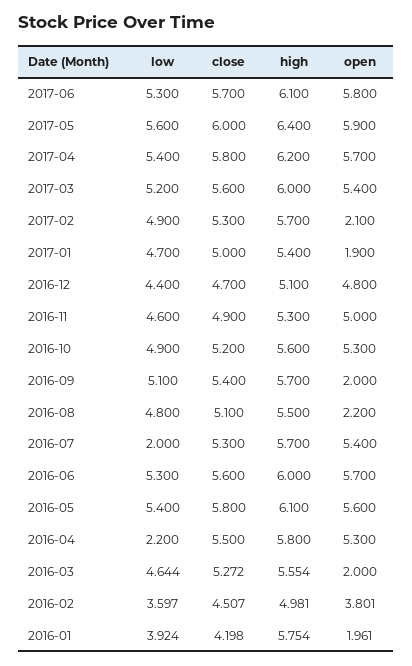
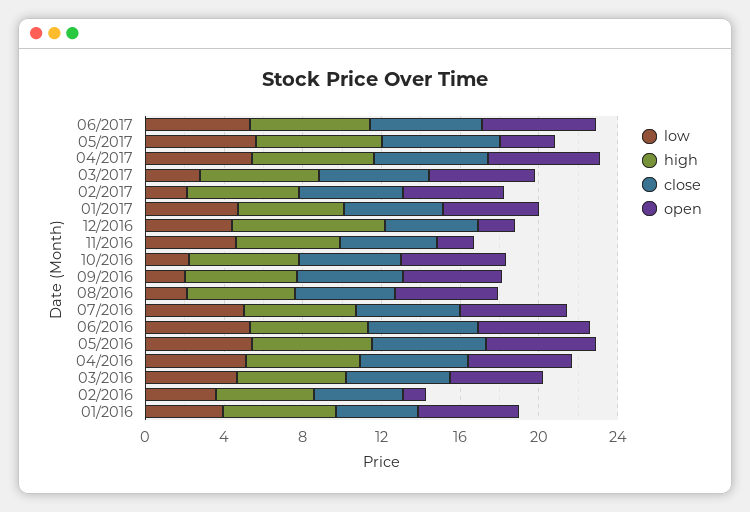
open, 2017-05: 5.9 -> 3
low, 2017-03: 5.2 -> 3
low, 2017-02: 4.9 -> 2
open, 2017-02: 2.1 -> 5
open, 2017-01: 1.9 -> 5
high, 2016-12: 5.1 -> 8
open, 2016-12: 4.8 -> 2
open, 2016-11: 5 -> 2
low, 2016-10: 4.9 -> 2
low, 2016-09: 5.1 -> 2
open, 2016-09: 2 -> 5
low, 2016-08: 4.8 -> 2
open, 2016-08: 2.2 -> 5
low, 2016-07: 2 -> 5
low, 2016-04: 2.2 -> 5
open, 2016-03: 2 -> 5
open, 2016-02: 3.801 -> 1
open, 2016-01: 1.961 -> 5

